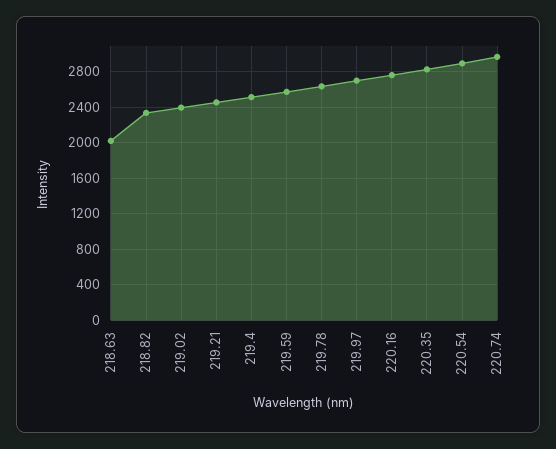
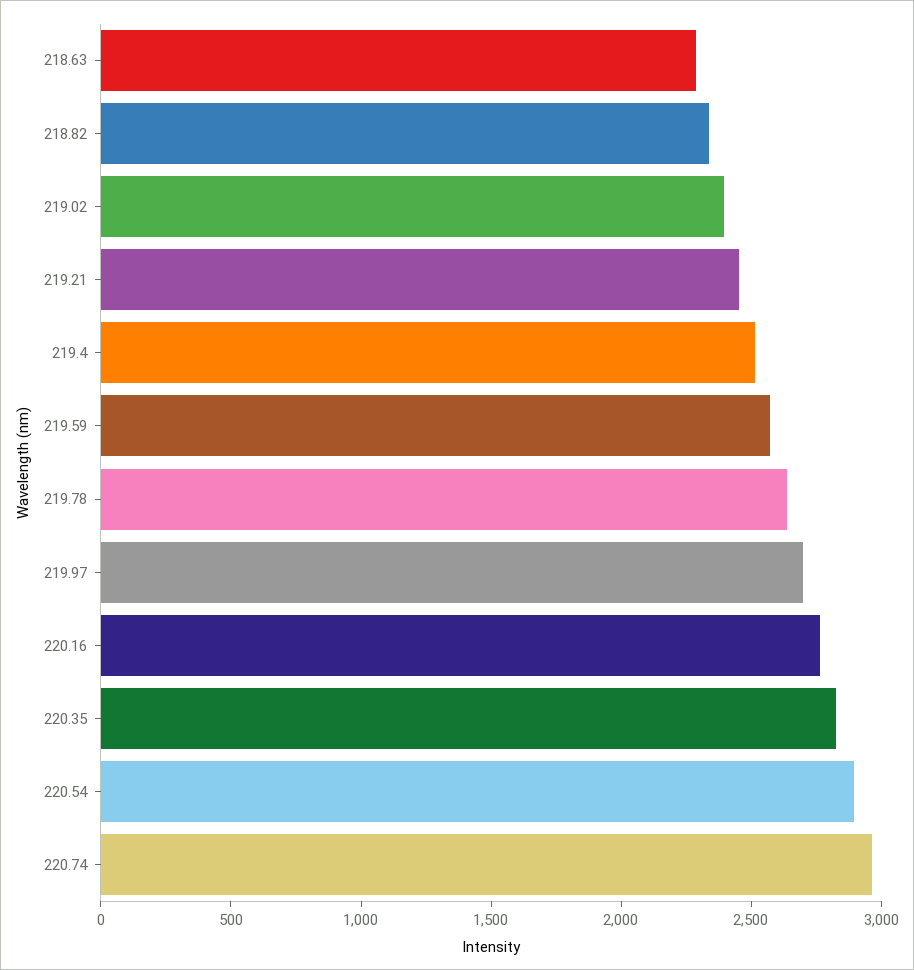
218.63: 2000 -> 2300

